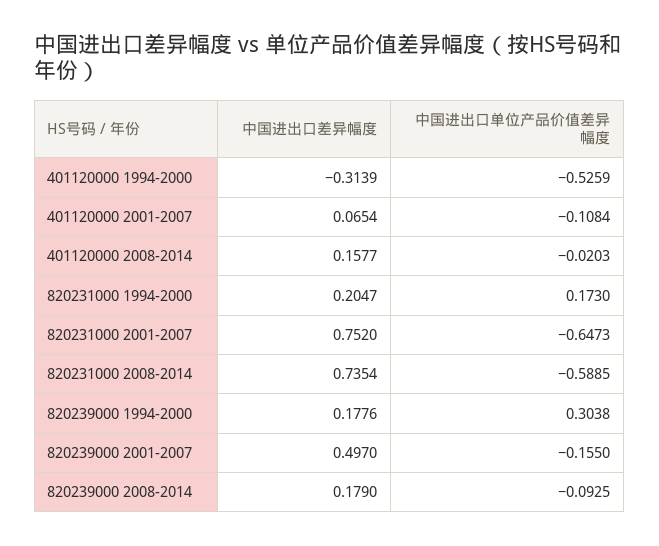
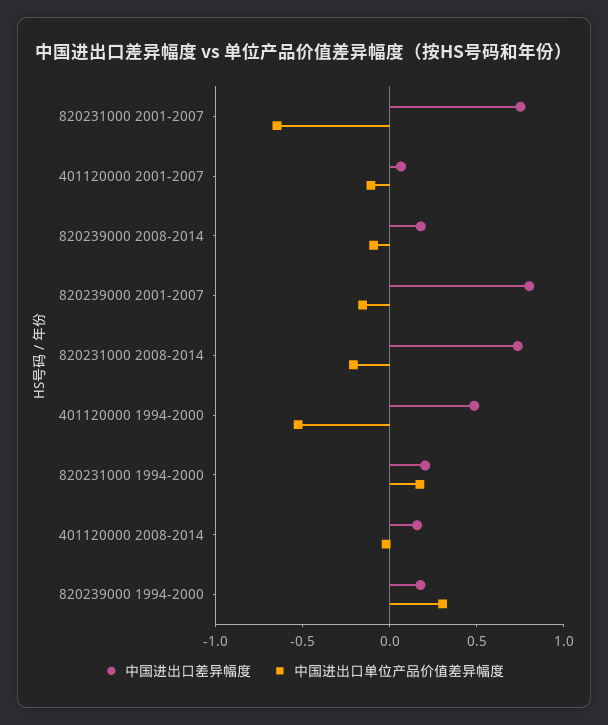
中国进出口差异幅度, 401120000 1994-2000: -0.3139 -> 0.5
中国进出口单位产品价值差异幅度, 820231000 2008-2014: -0.5885 -> -0.2
中国进出口差异幅度, 820239000 2001-2007: 0.497 -> 0.8

